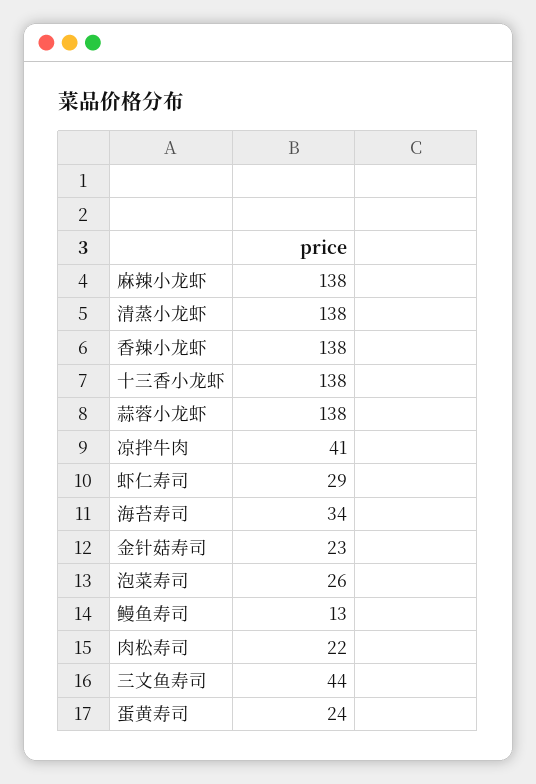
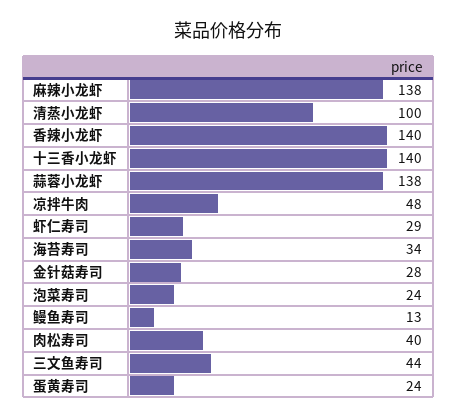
清蒸小龙虾: 138 -> 100
香辣小龙虾: 138 -> 140
十三香小龙虾: 138 -> 140
凉拌牛肉: 41 -> 48
金针菇寿司: 23 -> 28
泡菜寿司: 26 -> 24
肉松寿司: 22 -> 40

